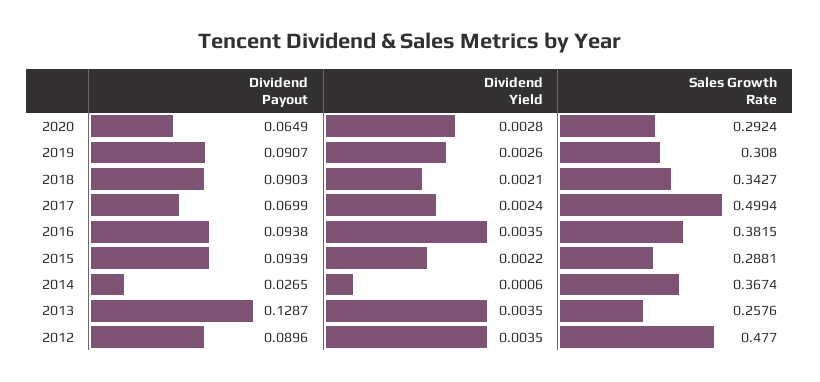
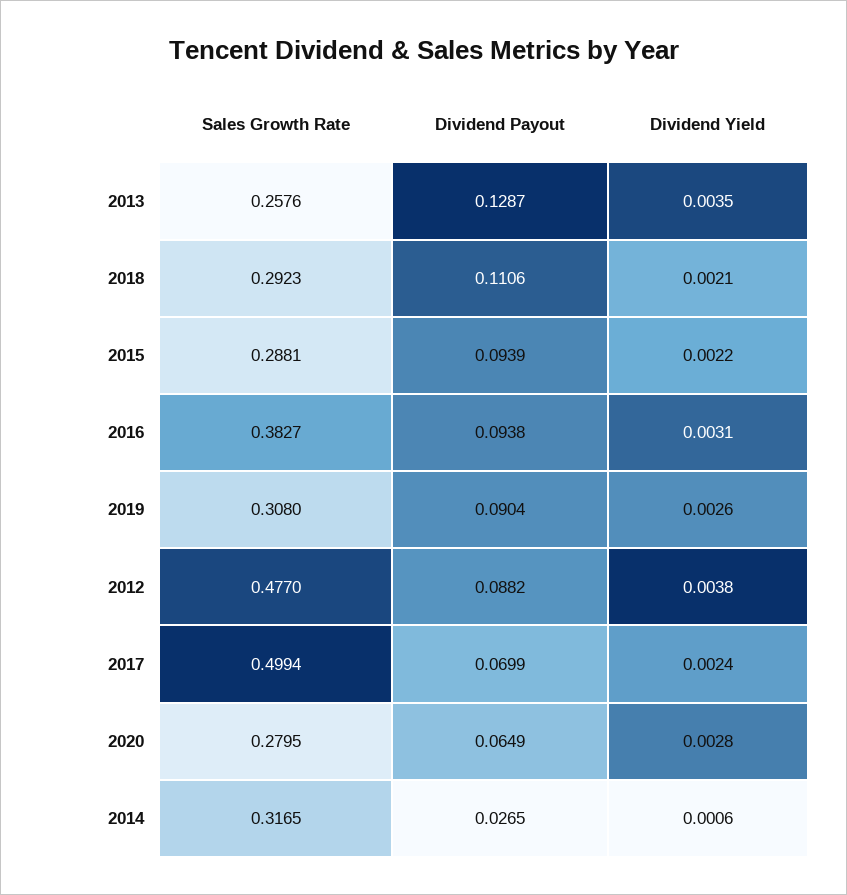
Sales Growth Rate, 2020: 0.2924 -> 0.2795
Dividend Payout, 2019: 0.0907 -> 0.0904
Dividend Payout, 2018: 0.0903 -> 0.1106
Sales Growth Rate, 2018: 0.3427 -> 0.2923
Dividend Yield, 2016: 0.0035 -> 0.0031
Sales Growth Rate, 2016: 0.3815 -> 0.3827
Sales Growth Rate, 2014: 0.3674 -> 0.3165
Dividend Payout, 2012: 0.0896 -> 0.0882
Dividend Yield, 2012: 0.0035 -> 0.0038

